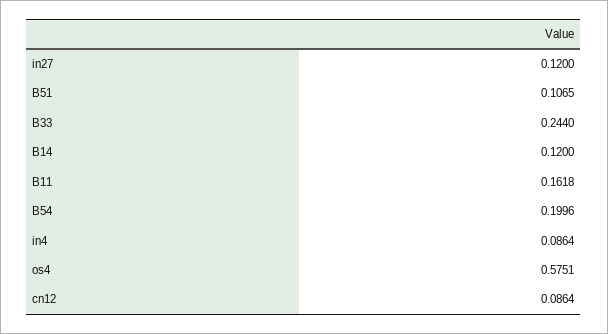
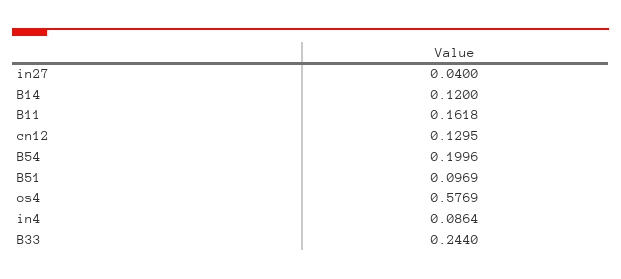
in27: 0.12 -> 0.04
B51: 0.1065 -> 0.0969
os4: 0.5751 -> 0.5769
cn12: 0.0864 -> 0.1295

